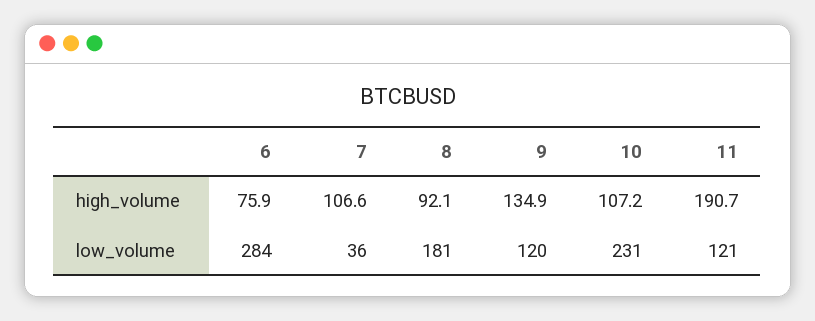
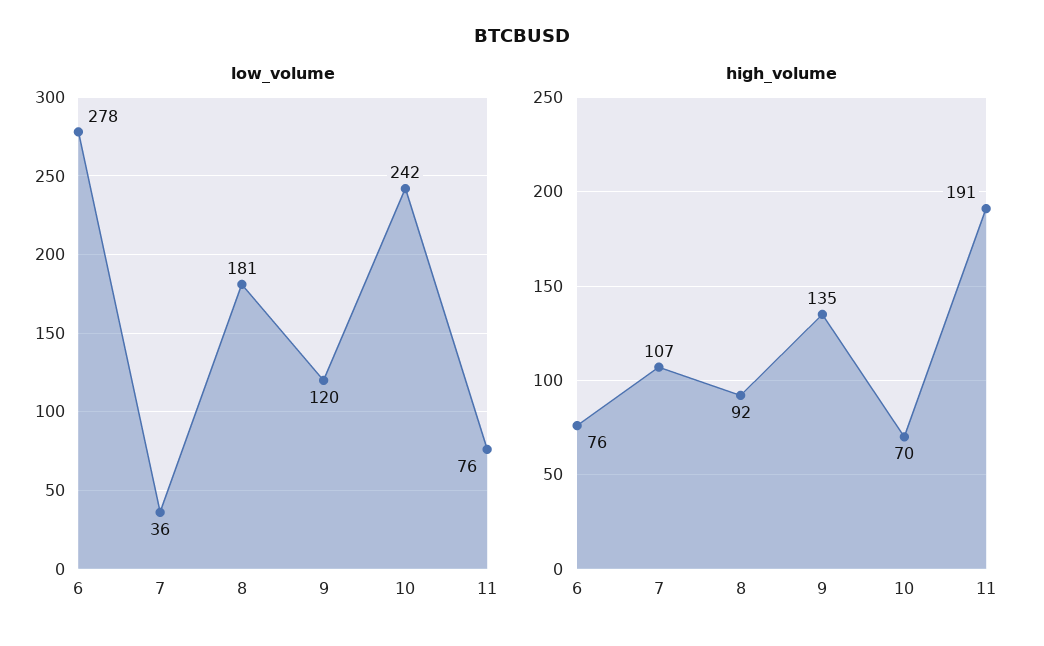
high_volume, 10: 107.2 -> 70
low_volume, 6: 284 -> 278
low_volume, 10: 231 -> 242
low_volume, 11: 121 -> 76

